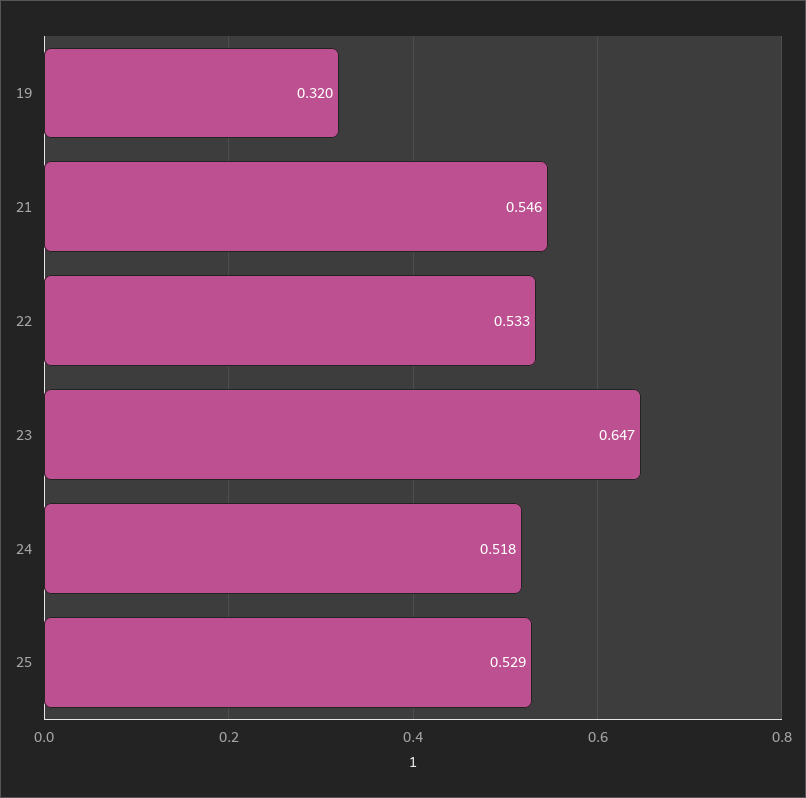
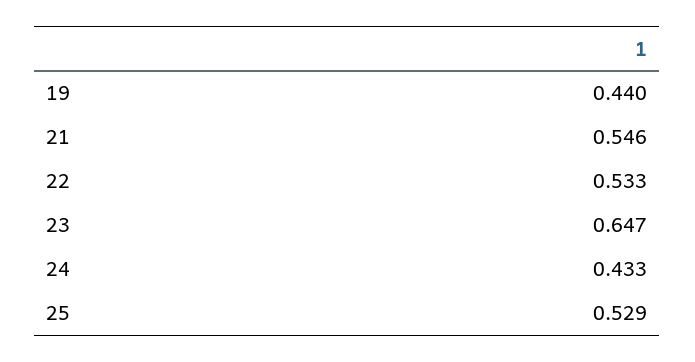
19: 0.32 -> 0.44
24: 0.518 -> 0.433

